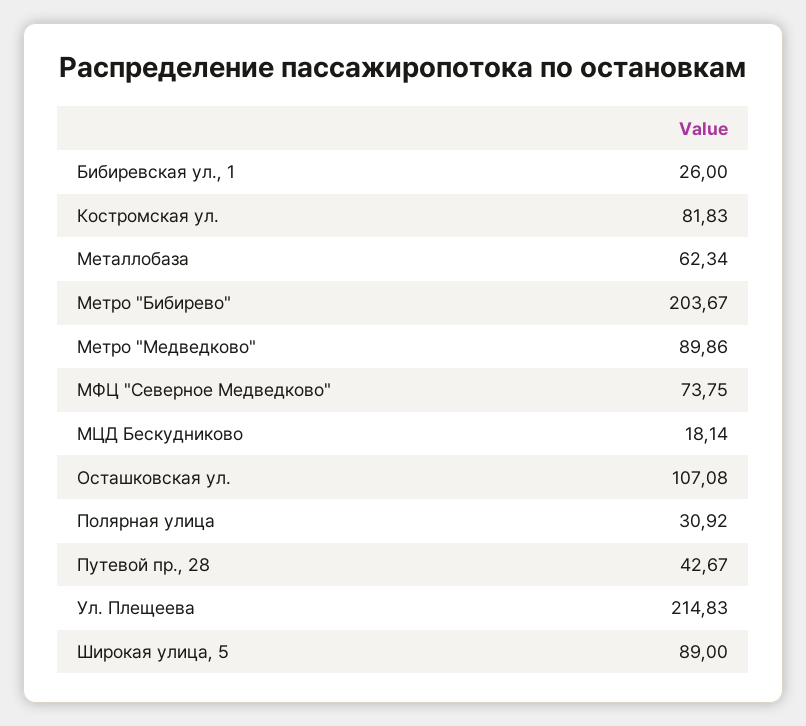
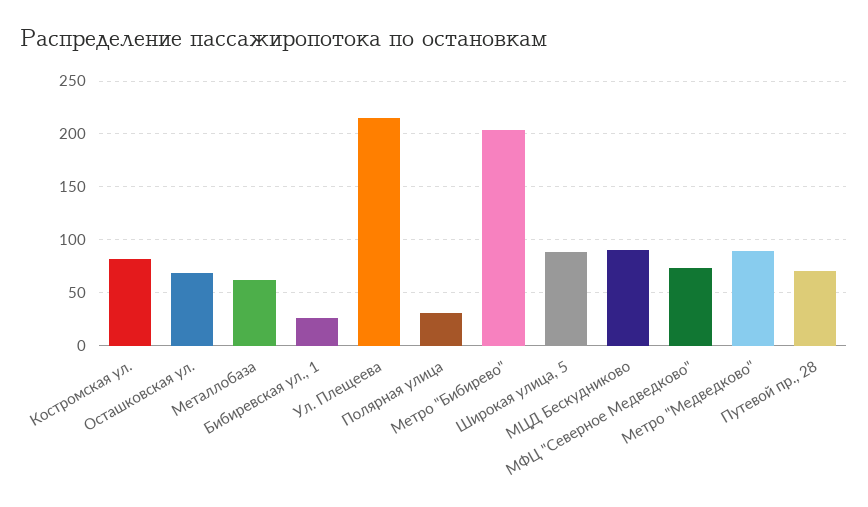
МЦД Бескудниково: 18.14 -> 90
Осташковская ул.: 107.08 -> 70
Путевой пр., 28: 42.67 -> 70

